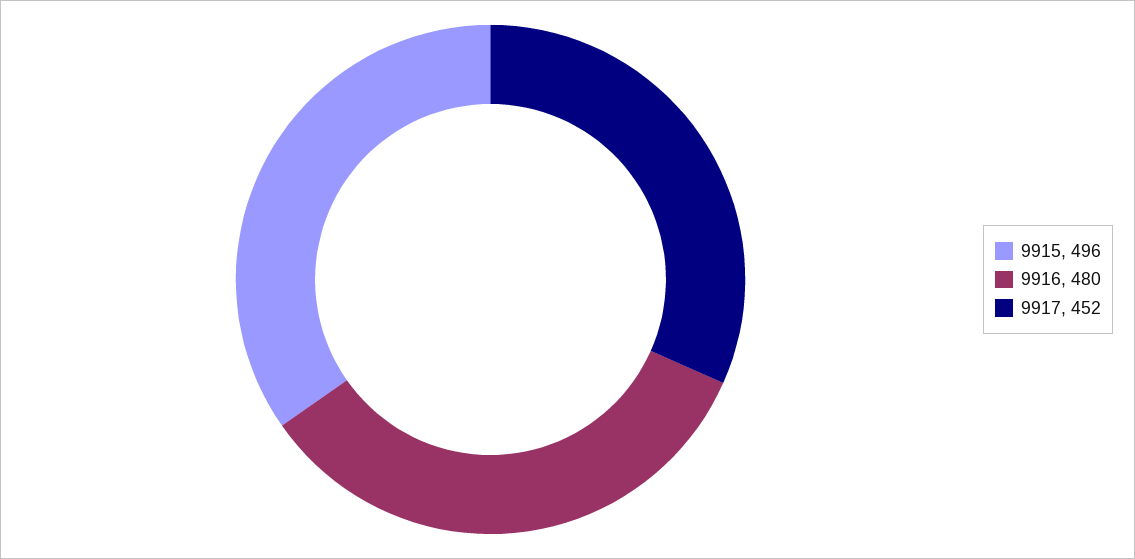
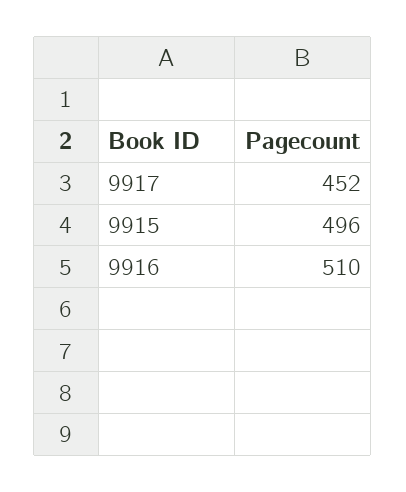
9916: 480 -> 510

